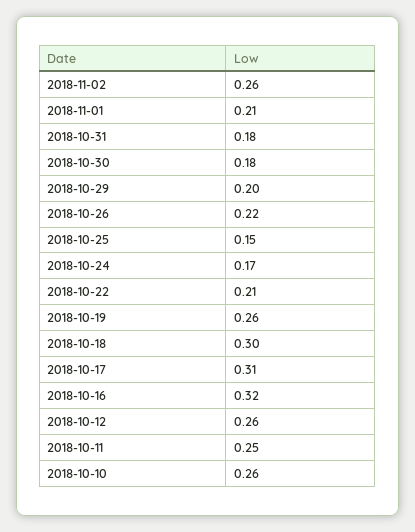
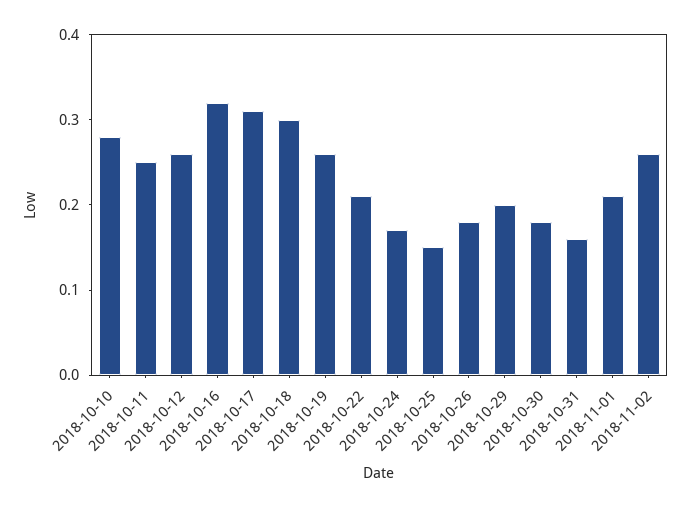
2018-10-31: 0.18 -> 0.16
2018-10-26: 0.22 -> 0.18
2018-10-10: 0.26 -> 0.28

